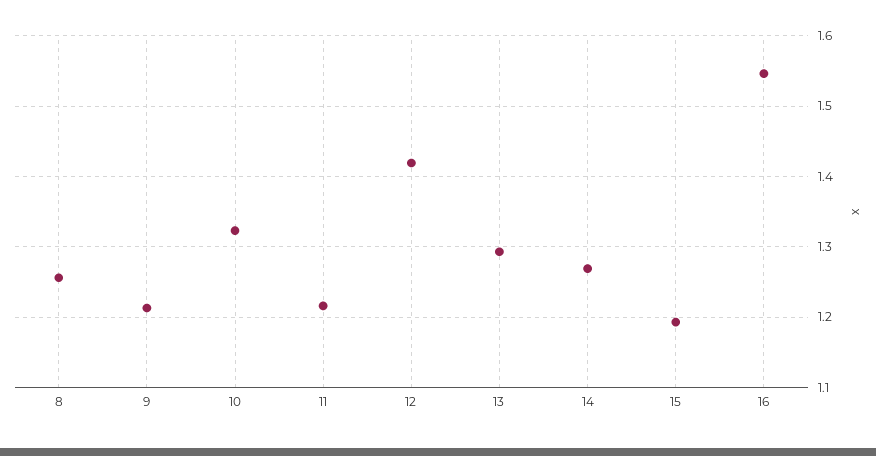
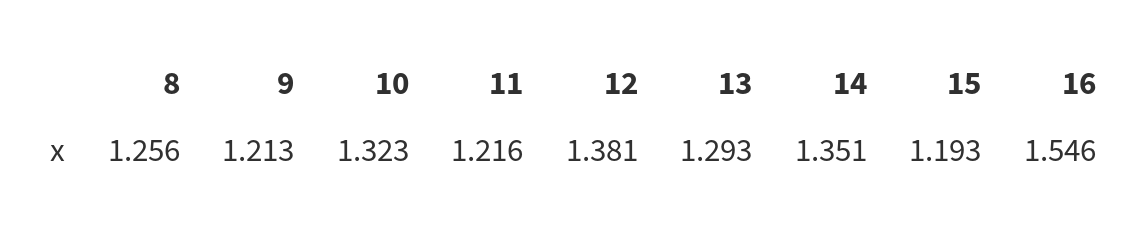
12: 1.42 -> 1.381
14: 1.27 -> 1.351

